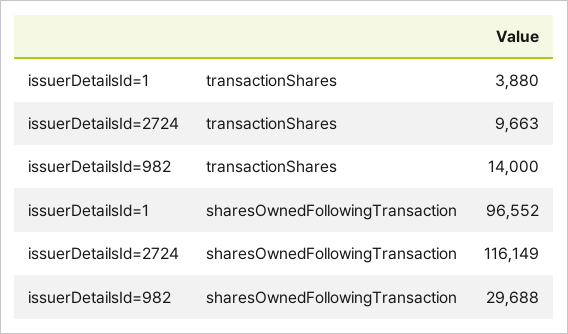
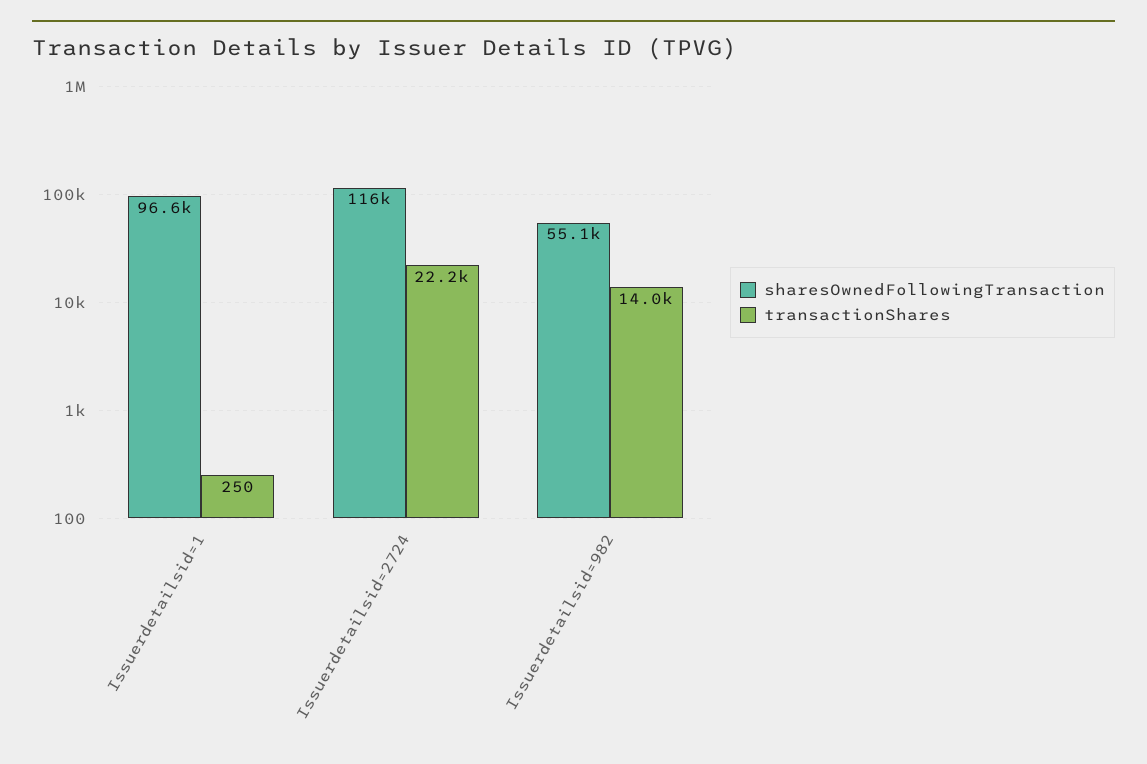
transactionShares, issuerDetailsId=1: 3880 -> 250
transactionShares, issuerDetailsId=2724: 9663 -> 22200
sharesOwnedFollowingTransaction, issuerDetailsId=982: 29688 -> 55100

